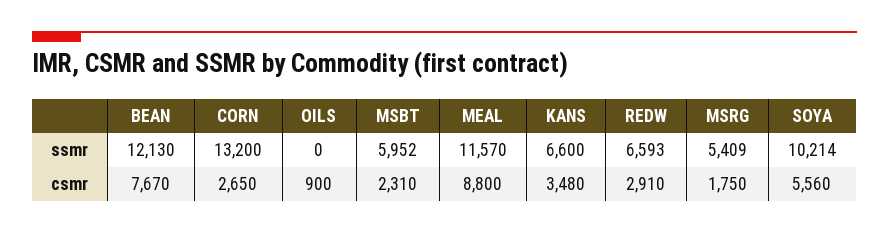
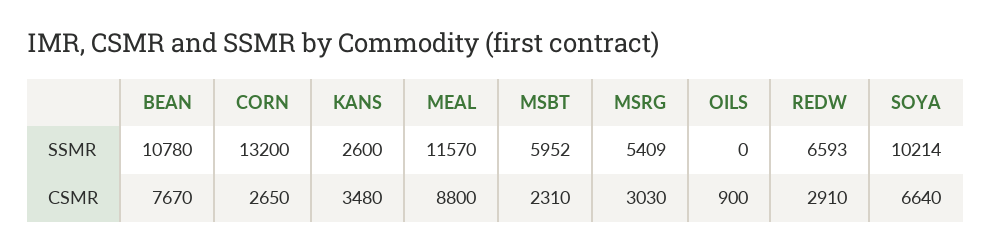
BEAN, ssmr: 12130 -> 10780
KANS, ssmr: 6600 -> 2600
MSRG, csmr: 1750 -> 3030
SOYA, csmr: 5560 -> 6640

